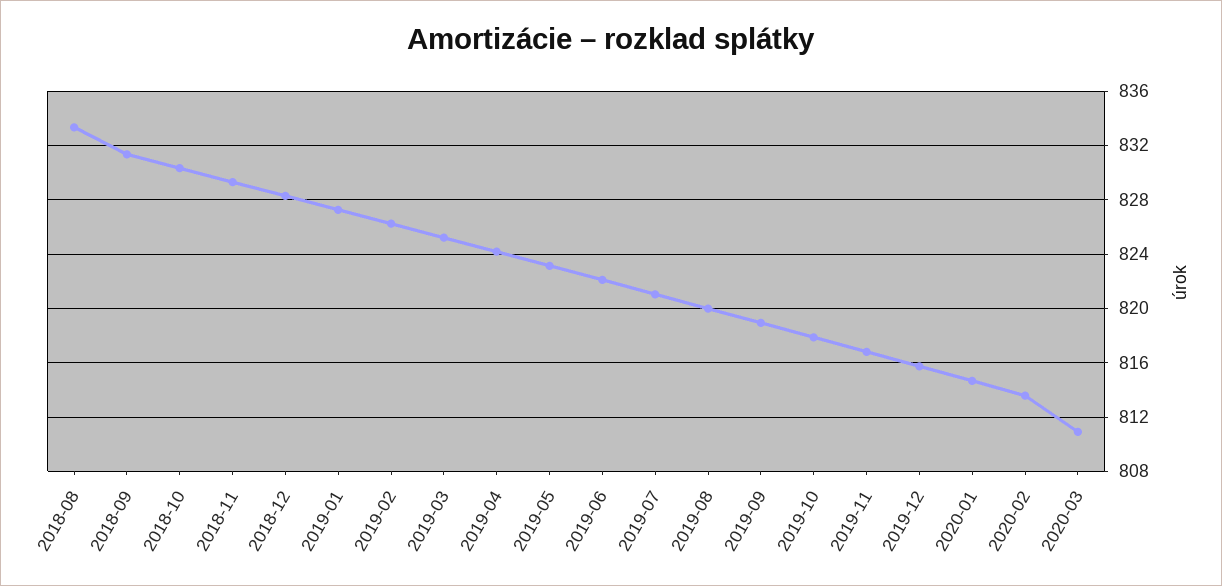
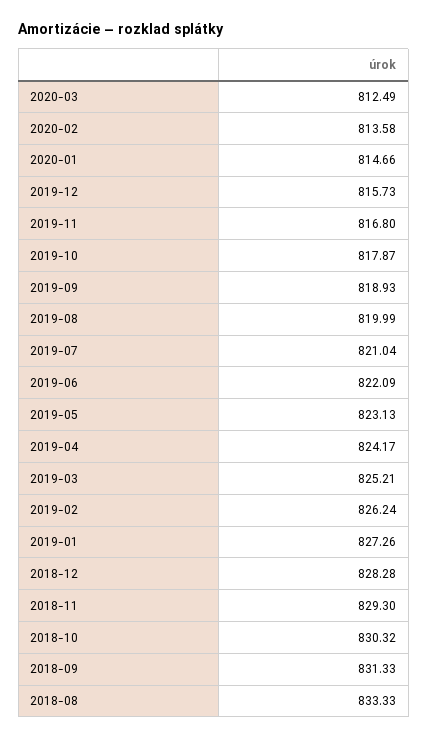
2020-03: 811 -> 812.49

